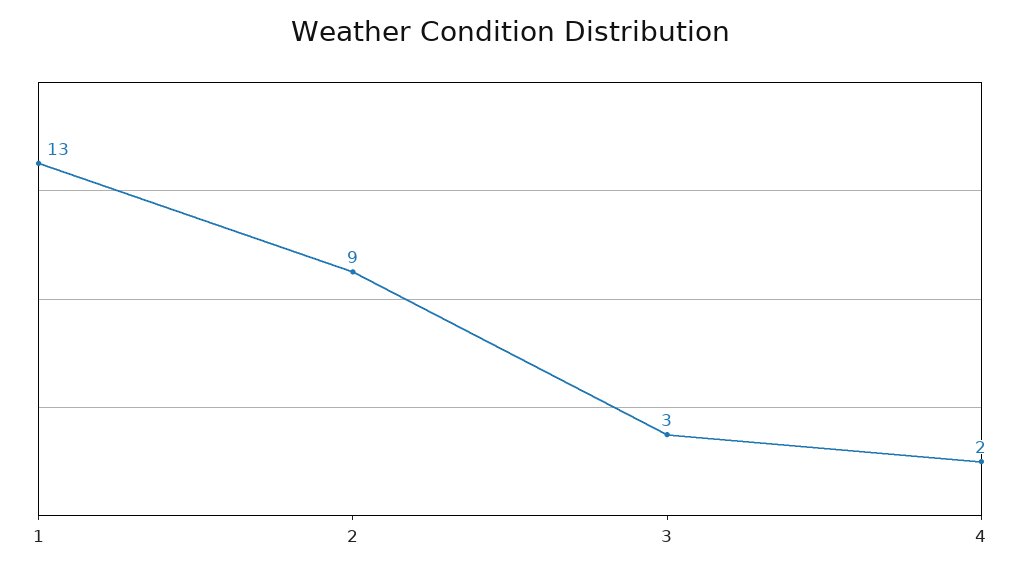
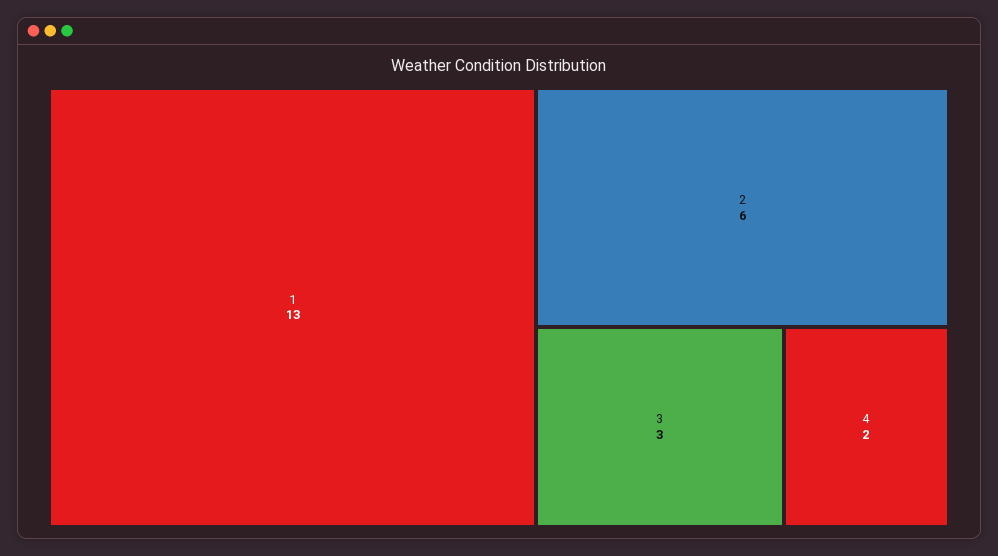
2: 9 -> 6

